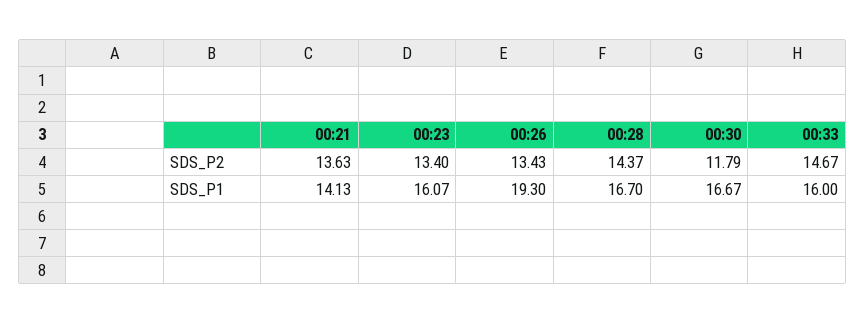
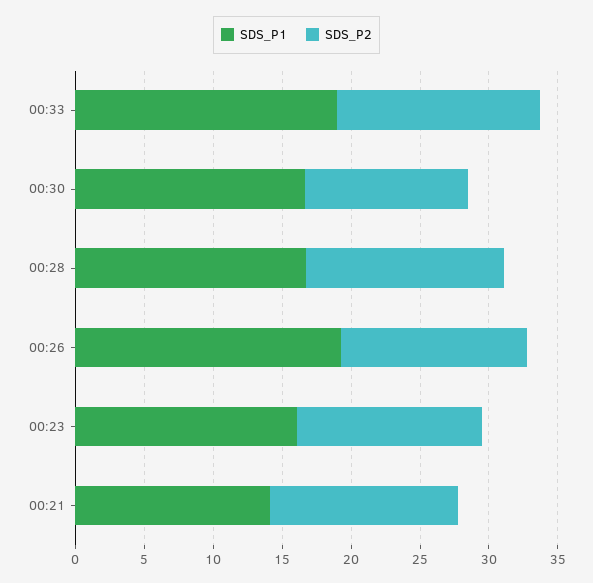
SDS_P1, 00:33: 16 -> 19

